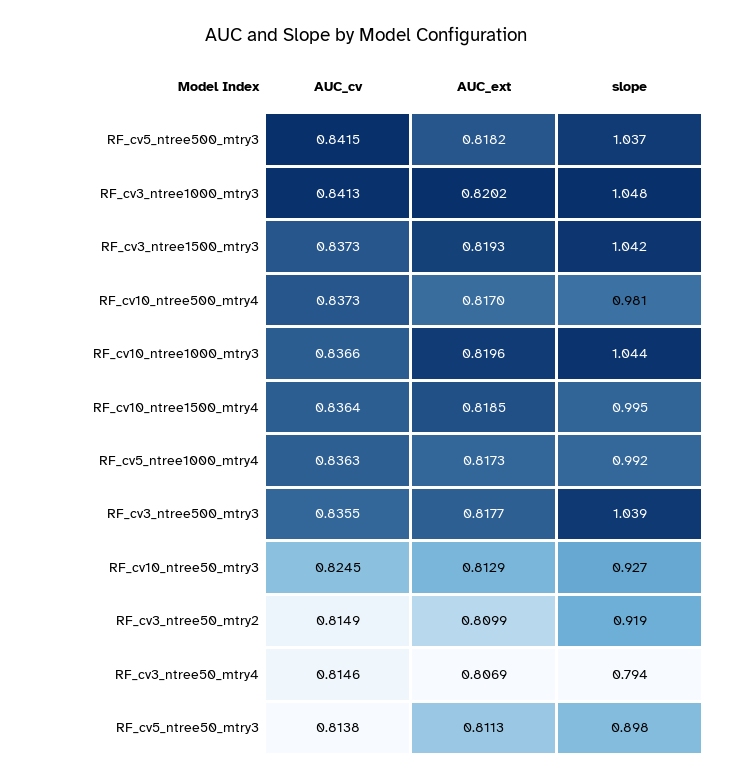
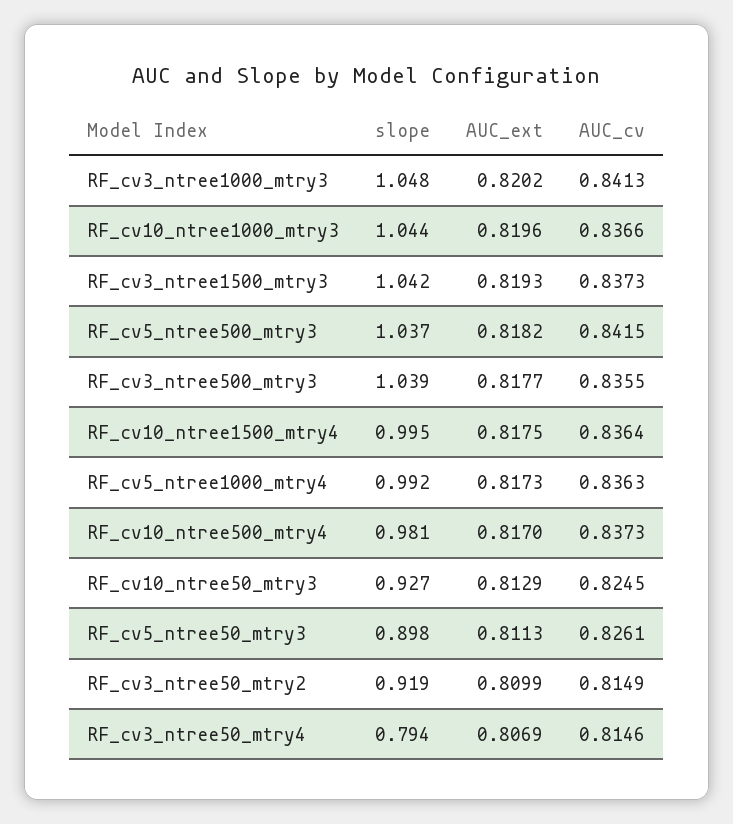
AUC_ext, RF_cv10_ntree1500_mtry4: 0.8185 -> 0.8175
AUC_cv, RF_cv5_ntree50_mtry3: 0.8138 -> 0.8261

